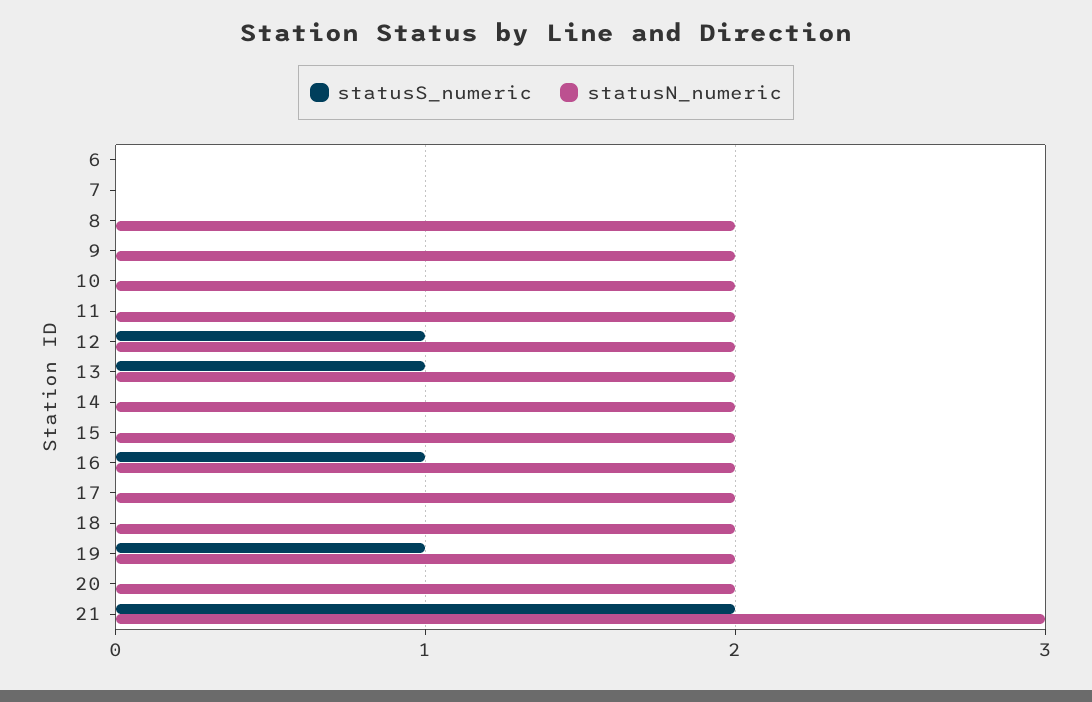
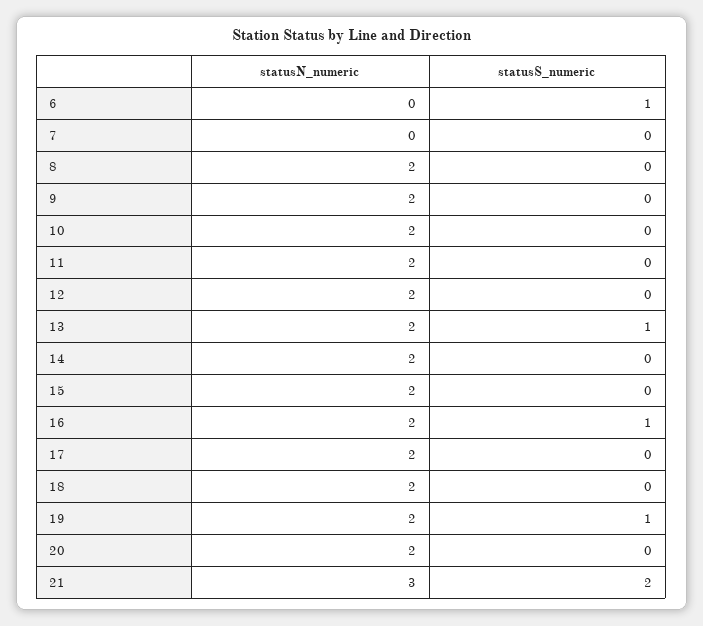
statusS_numeric, 6: 0 -> 1
statusS_numeric, 12: 1 -> 0

